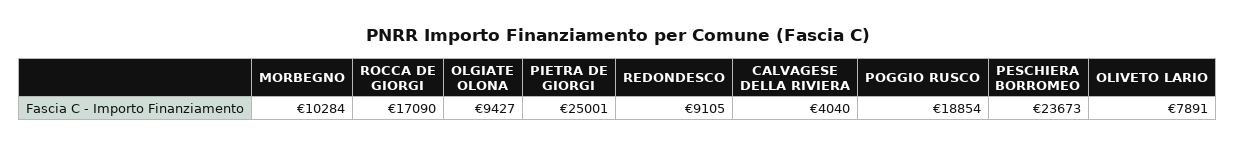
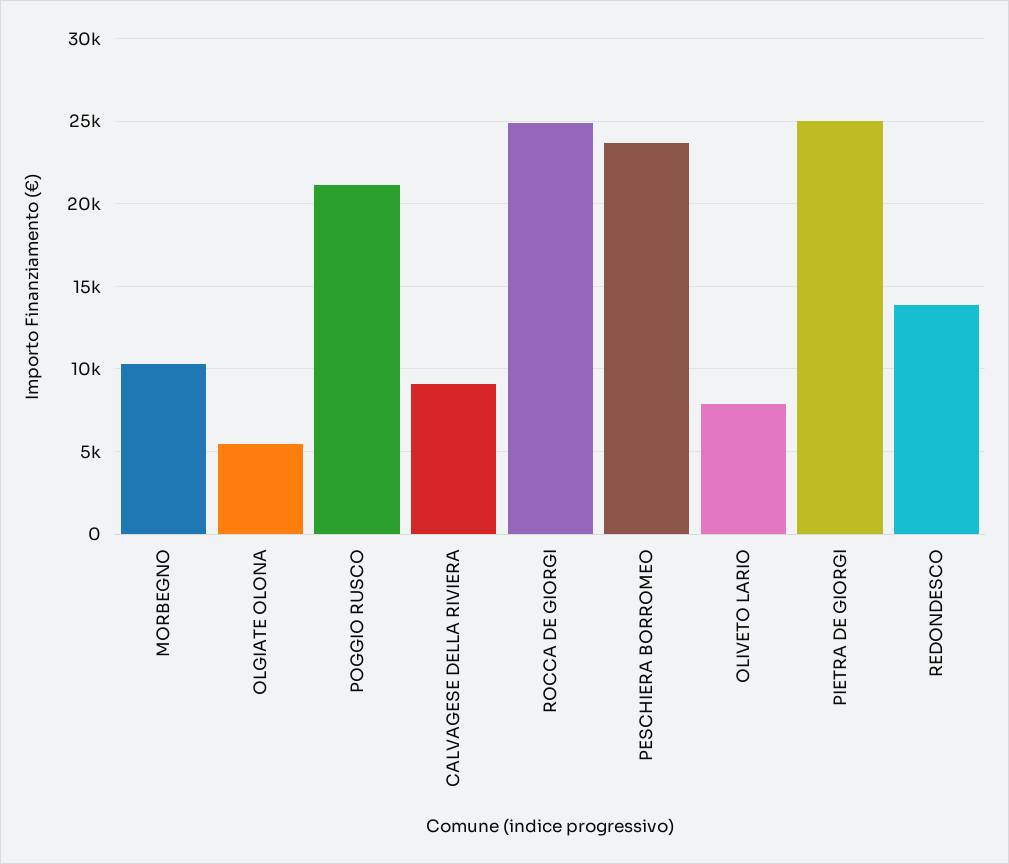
ROCCA DE GIORGI: 17090 -> 25000
OLGIATE OLONA: 9427 -> 5500
REDONDESCO: 9105 -> 14000
CALVAGESE DELLA RIVIERA: 4040 -> 9000
POGGIO RUSCO: 18854 -> 21000

